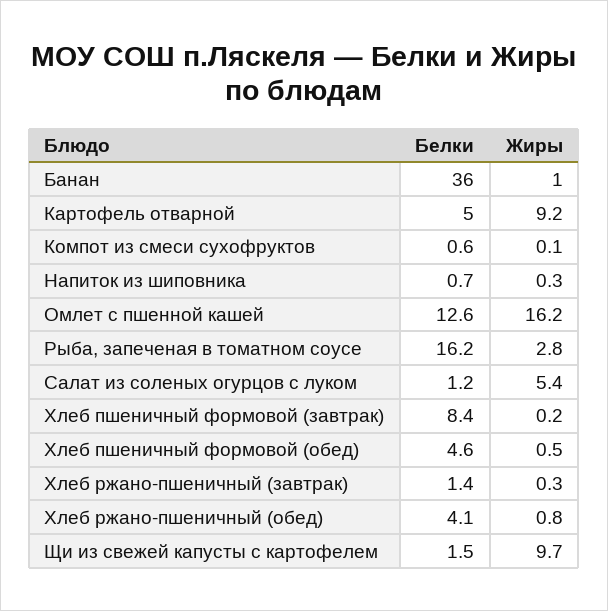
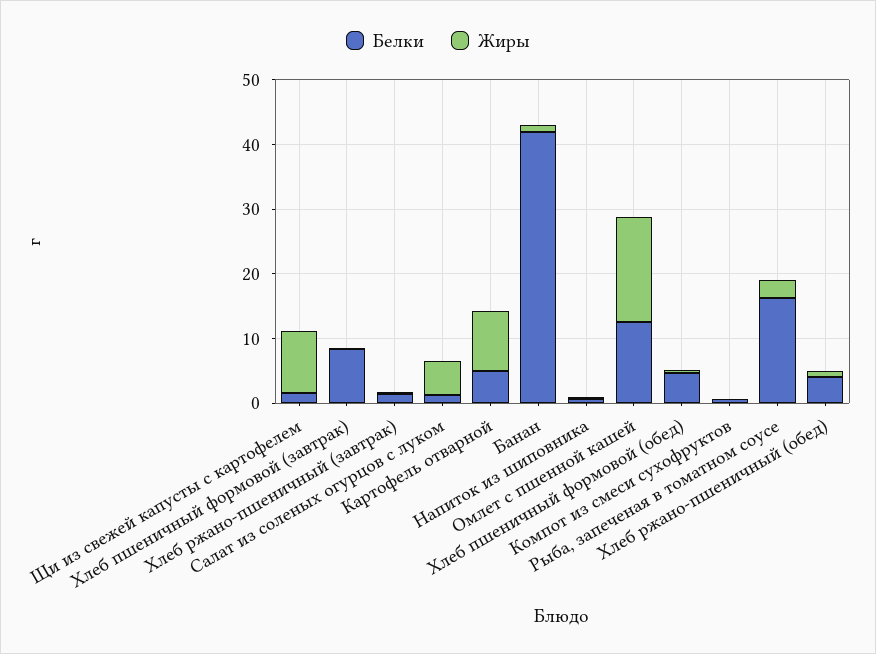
Белки, Банан: 36 -> 42

